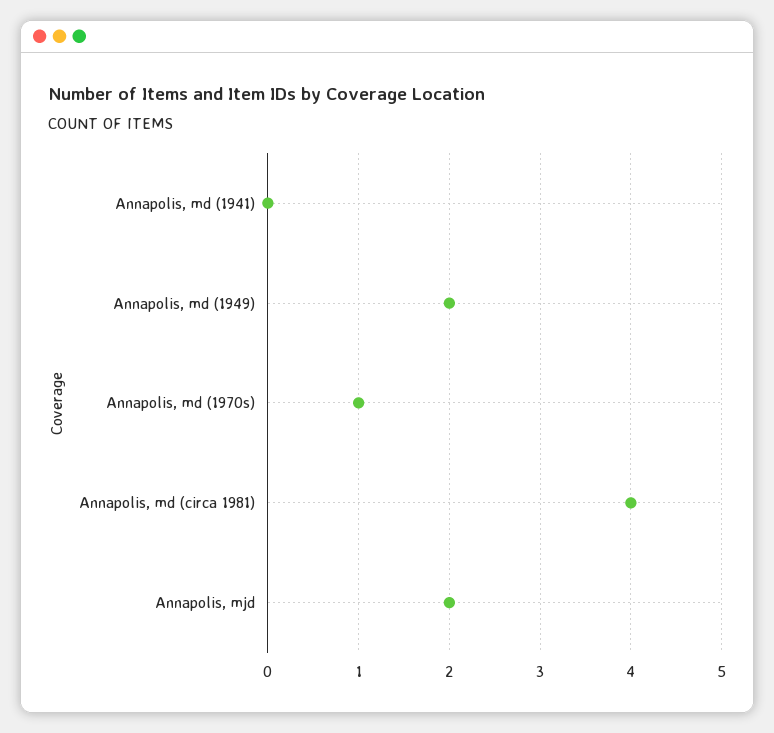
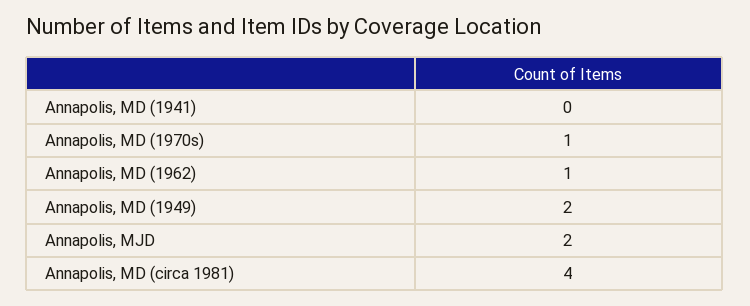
Annapolis, MD (1962): none -> 1

